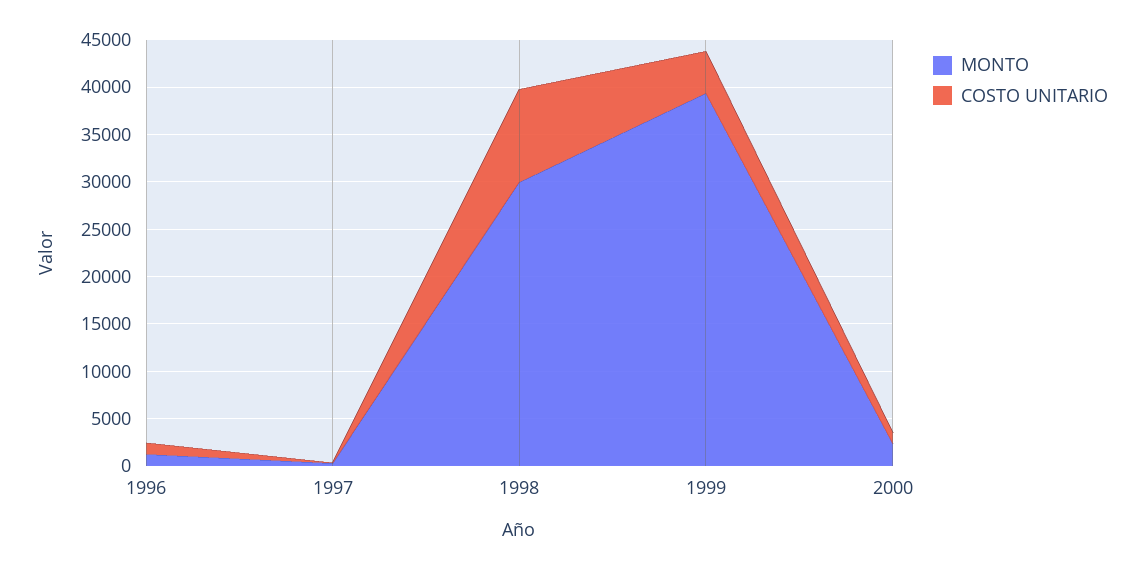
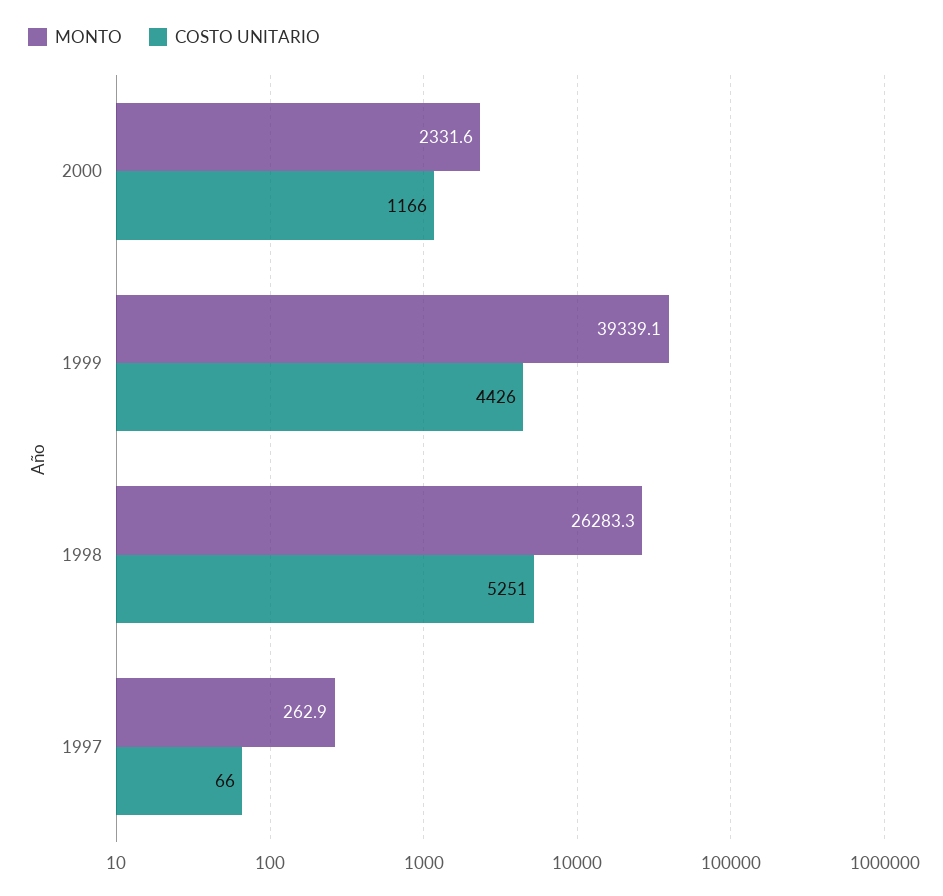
MONTO, 1996: 1000 -> none
COSTO UNITARIO, 1996: 1000 -> none
MONTO, 1998: 30000 -> 26283.3
COSTO UNITARIO, 1998: 10000 -> 5251

